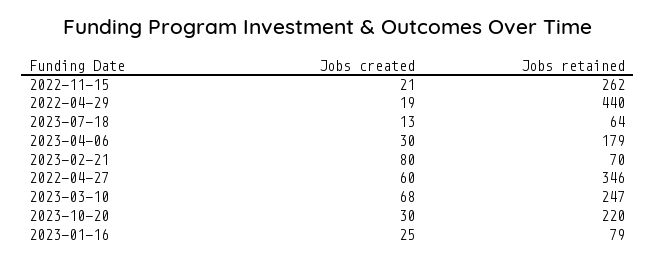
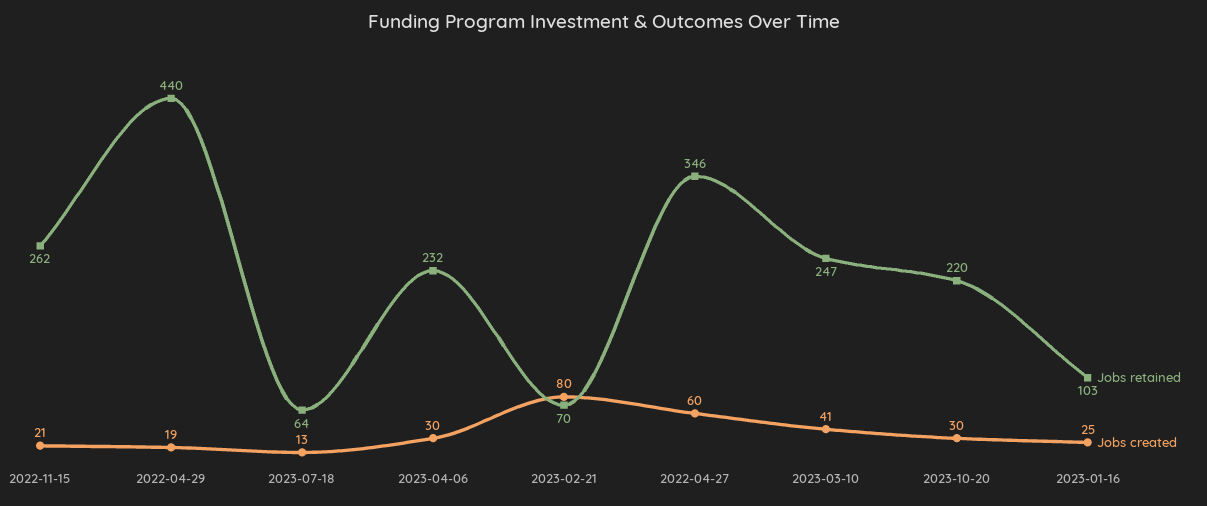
Jobs retained, 2023-04-06: 179 -> 232
Jobs created, 2023-03-10: 68 -> 41
Jobs retained, 2023-01-16: 79 -> 103

